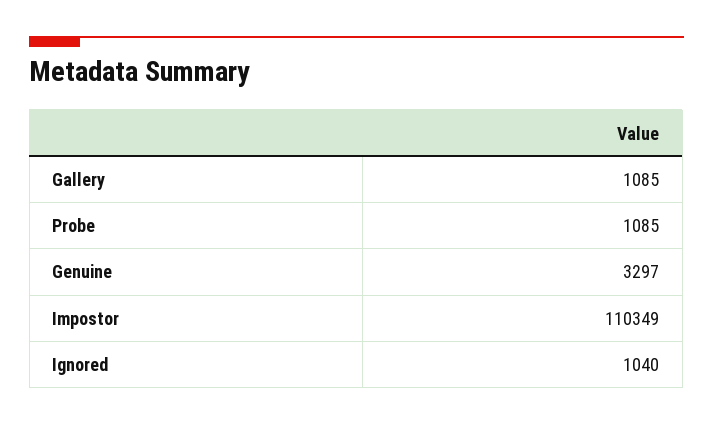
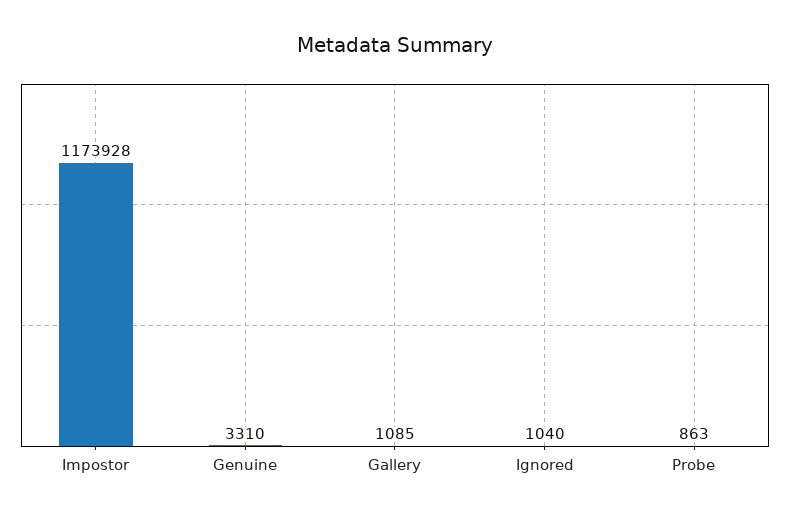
Probe: 1085 -> 863
Genuine: 3297 -> 3310
Impostor: 110349 -> 1173928

